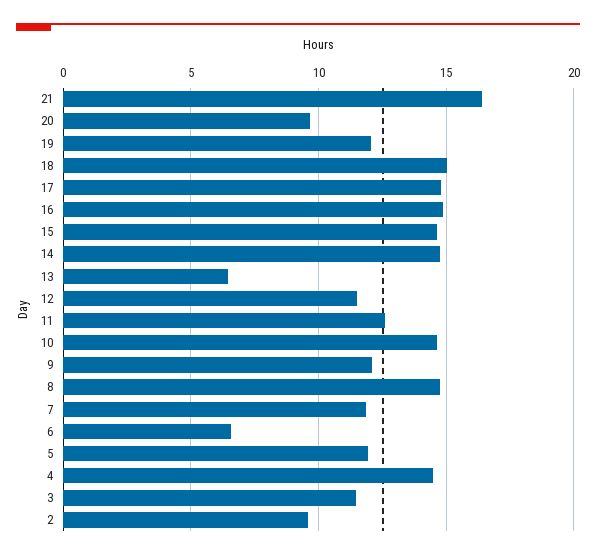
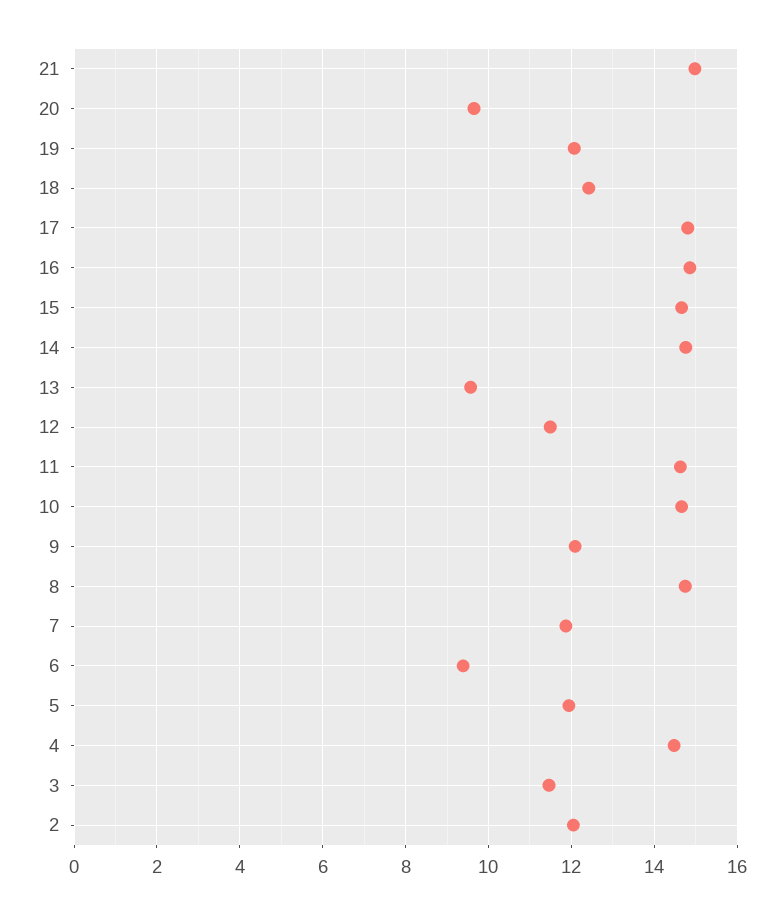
21: 16.5 -> 15
18: 15 -> 12.4
13: 6.5 -> 9.6
11: 12.5 -> 14.6
6: 6.5 -> 9.4
2: 9.5 -> 12

